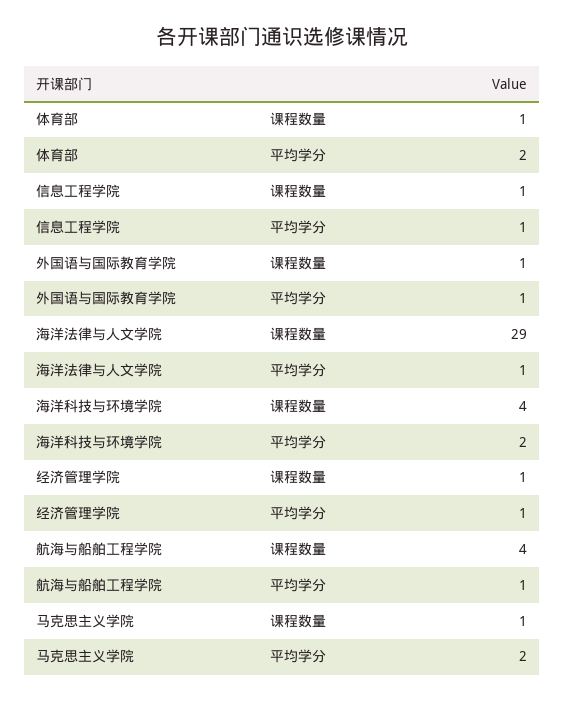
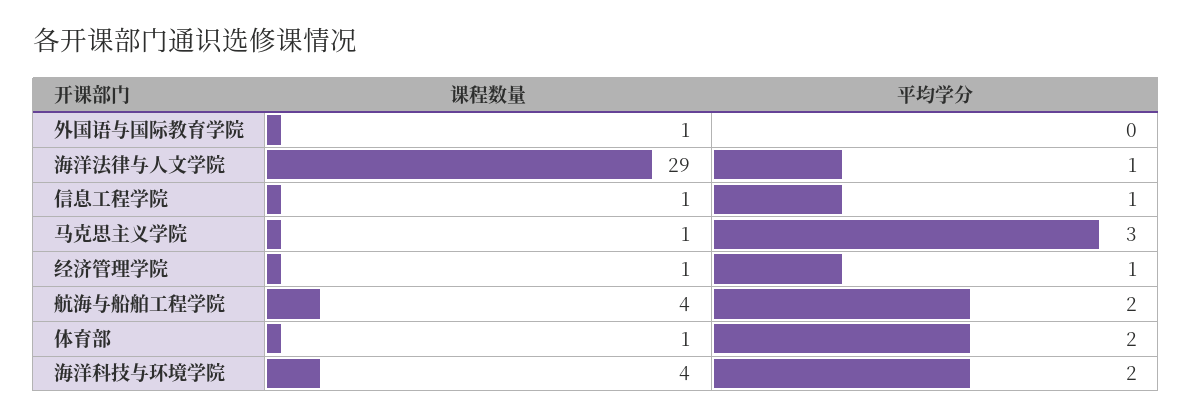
外国语与国际教育学院, 平均学分: 1 -> 0
航海与船舶工程学院, 平均学分: 1 -> 2
马克思主义学院, 平均学分: 2 -> 3

